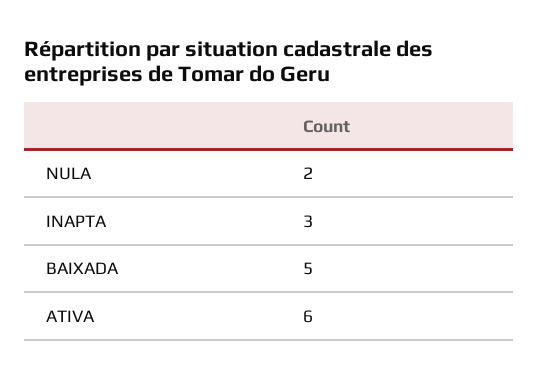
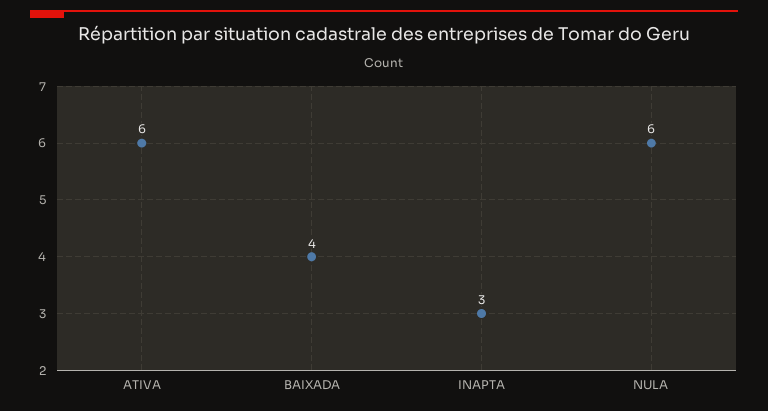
NULA: 2 -> 6
BAIXADA: 5 -> 4

